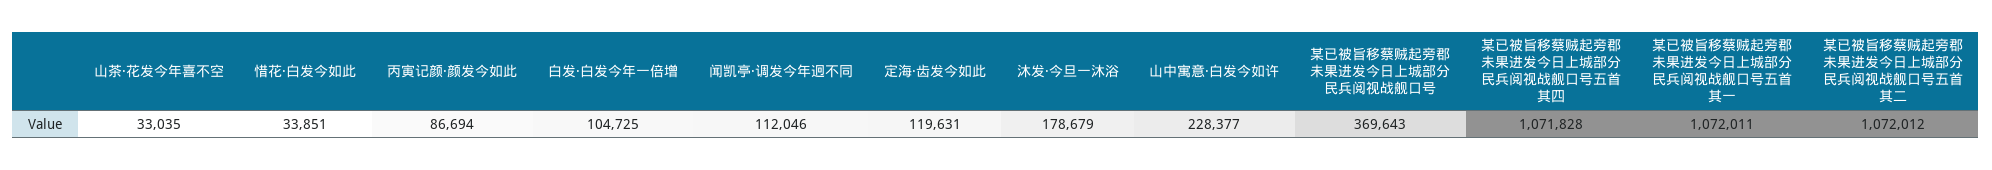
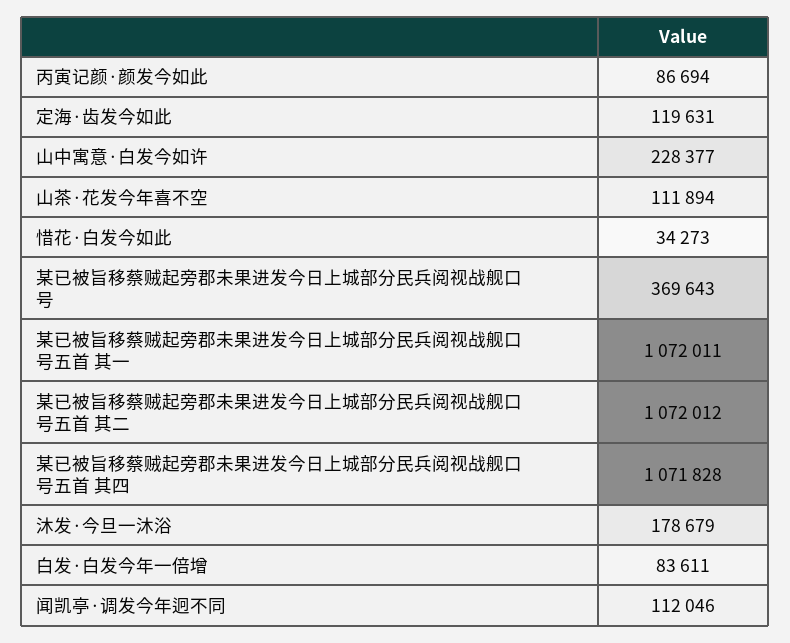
山茶·花发今年喜不空: 33035 -> 111894
惜花·白发今如此: 33851 -> 34273
白发·白发今年一倍增: 104725 -> 83611

